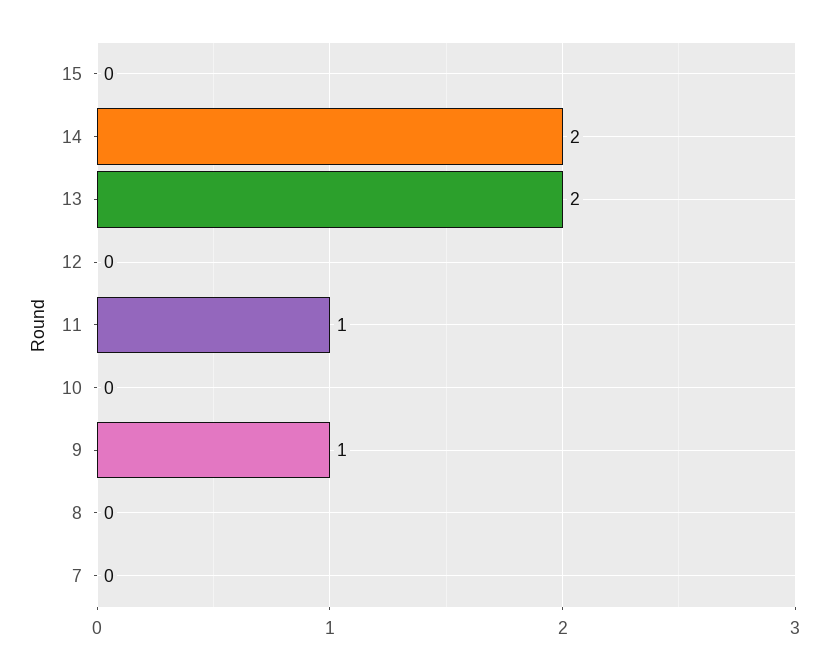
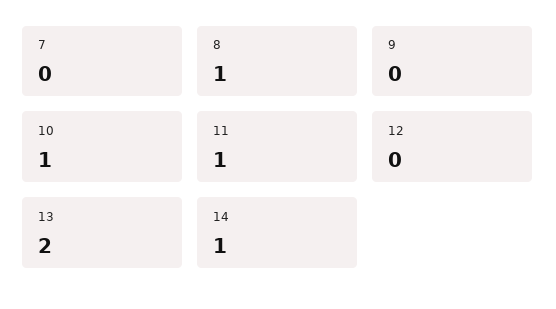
15: 0 -> none
14: 2 -> 1
10: 0 -> 1
9: 1 -> 0
8: 0 -> 1

